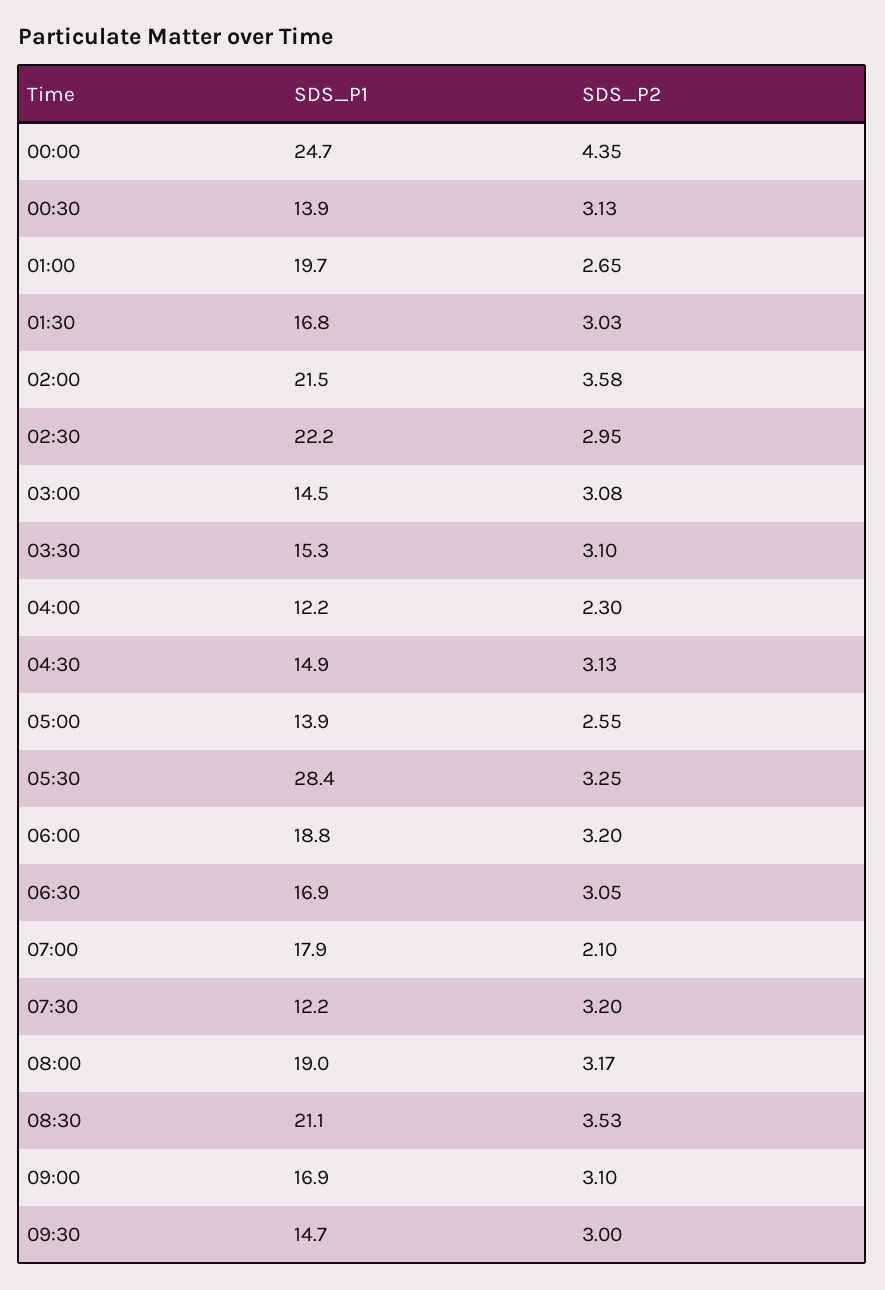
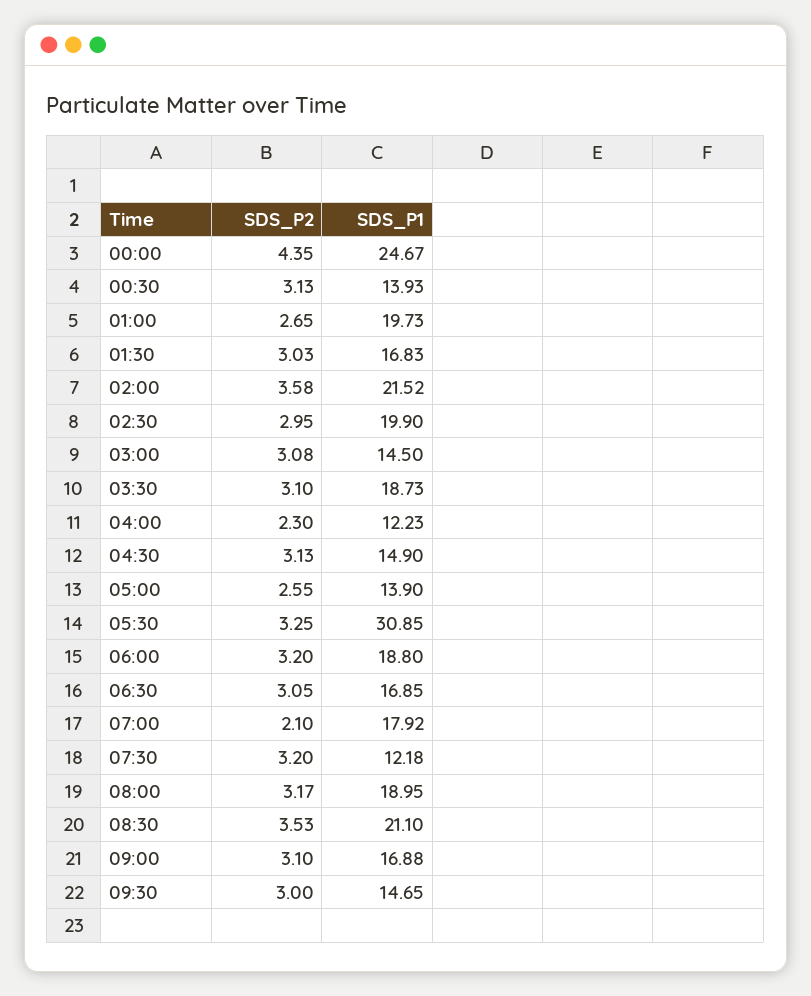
SDS_P1, 02:30: 22.2 -> 19.9
SDS_P1, 03:30: 15.3 -> 18.73
SDS_P1, 05:30: 28.4 -> 30.85

